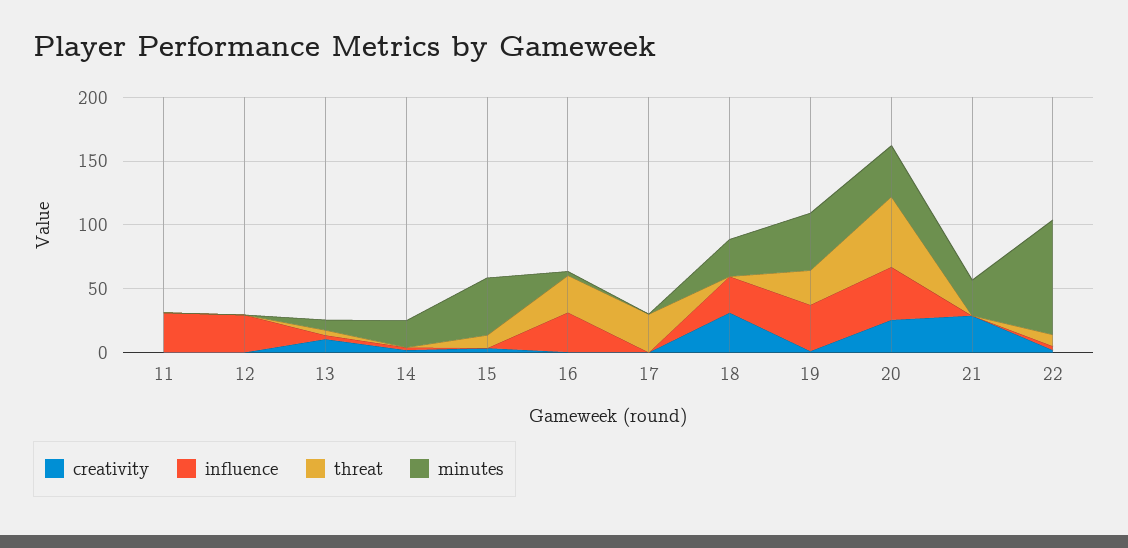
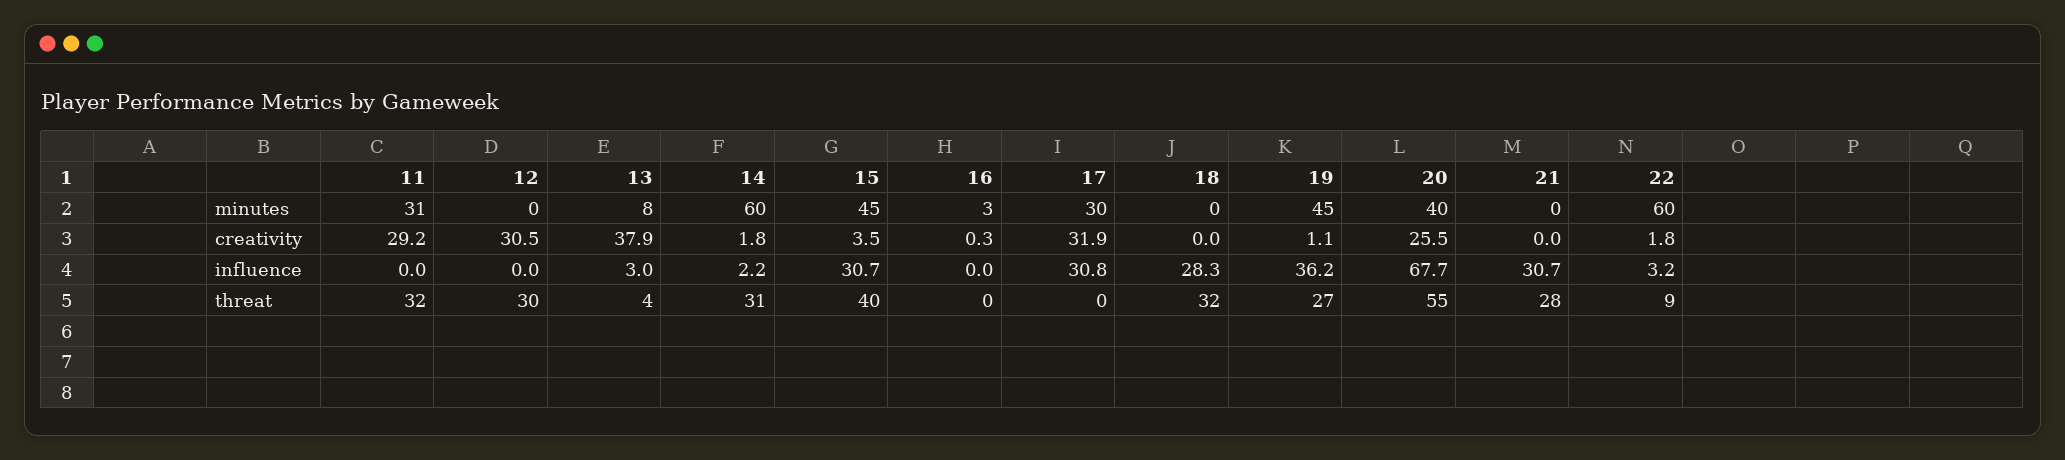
creativity, 11: 0 -> 29.2
influence, 11: 30 -> 0
threat, 11: 0 -> 32
minutes, 11: 0 -> 31
creativity, 12: 0 -> 30.5
influence, 12: 30 -> 0
threat, 12: 0 -> 30
creativity, 13: 10 -> 37.9
threat, 14: 0 -> 31
minutes, 14: 20 -> 60
influence, 15: 0 -> 30.7
threat, 15: 10 -> 40
influence, 16: 30 -> 0
threat, 16: 30 -> 0
creativity, 17: 0 -> 31.9
influence, 17: 0 -> 30.8
threat, 17: 30 -> 0
minutes, 17: 0 -> 30
creativity, 18: 30 -> 0
threat, 18: 0 -> 32
minutes, 18: 30 -> 0
influence, 20: 40 -> 67.7
creativity, 21: 30 -> 0
influence, 21: 0 -> 30.7
threat, 21: 0 -> 28
minutes, 21: 30 -> 0
minutes, 22: 90 -> 60

